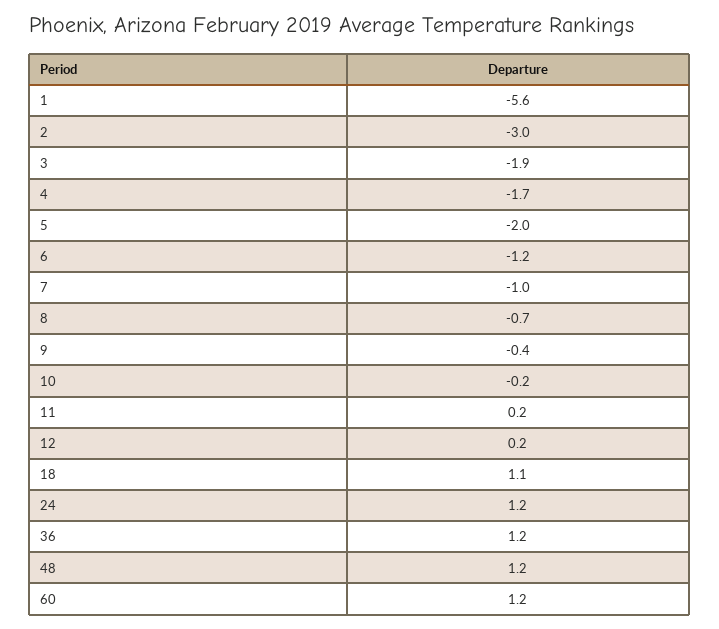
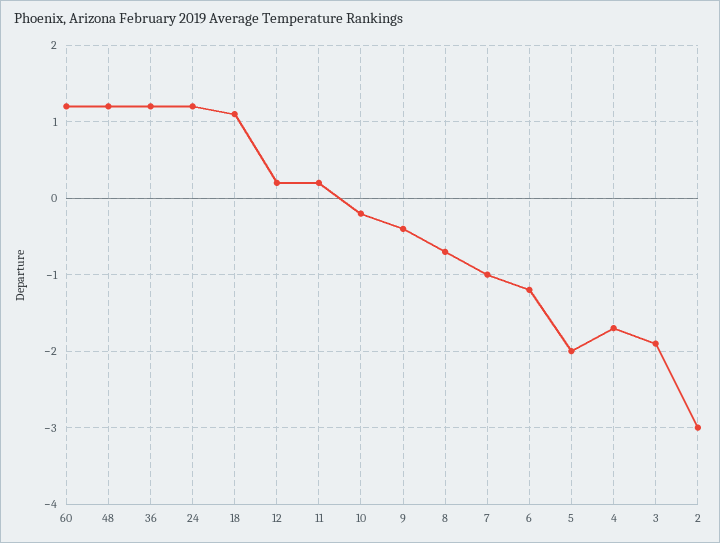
1: -5.6 -> none

